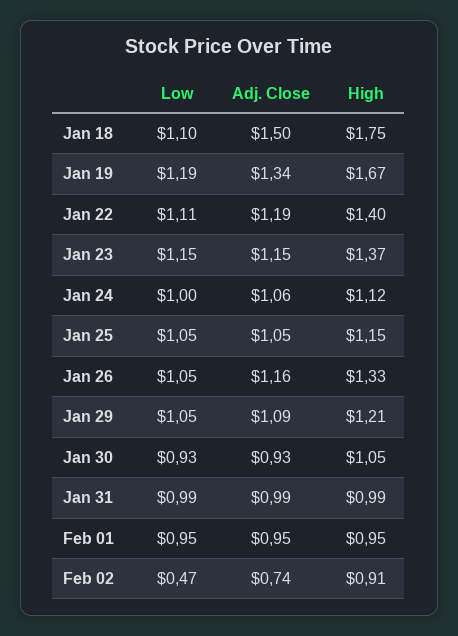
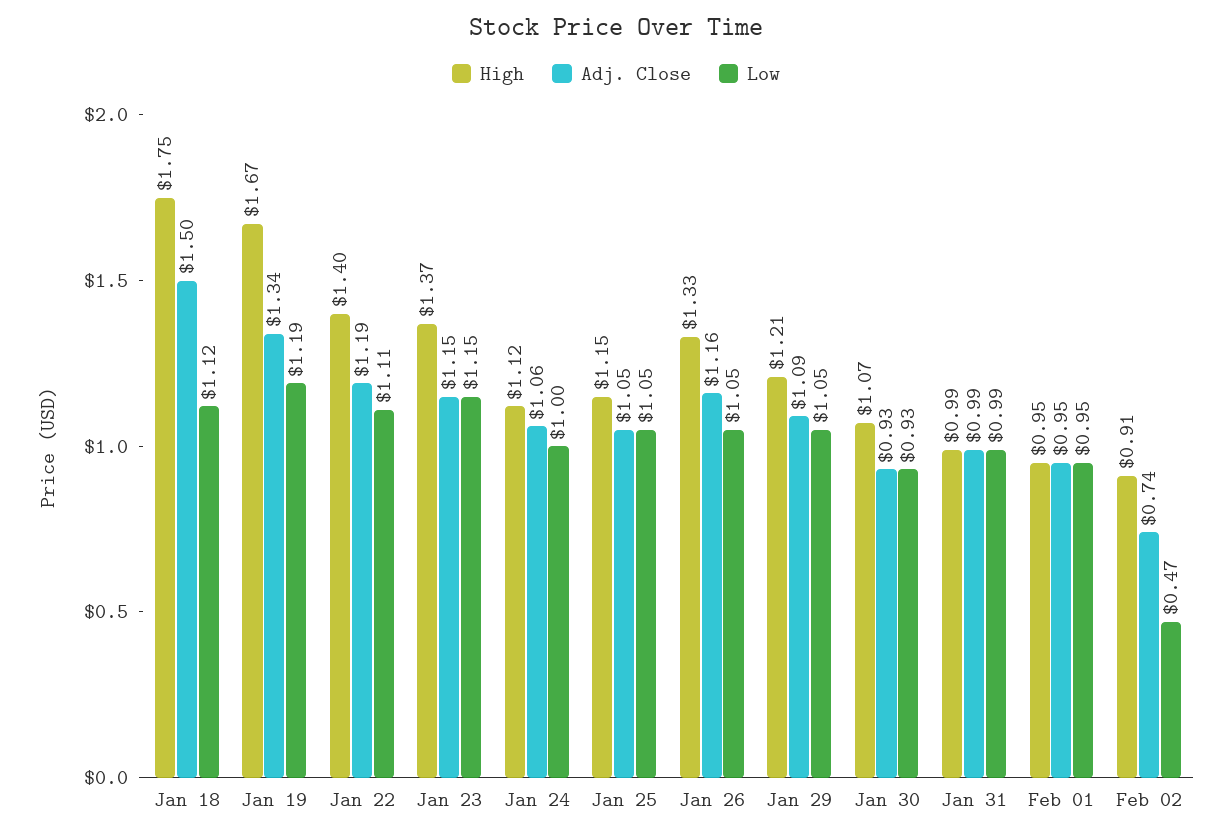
Low, Jan 18: 1.1 -> 1.12
High, Jan 30: 1.05 -> 1.07

